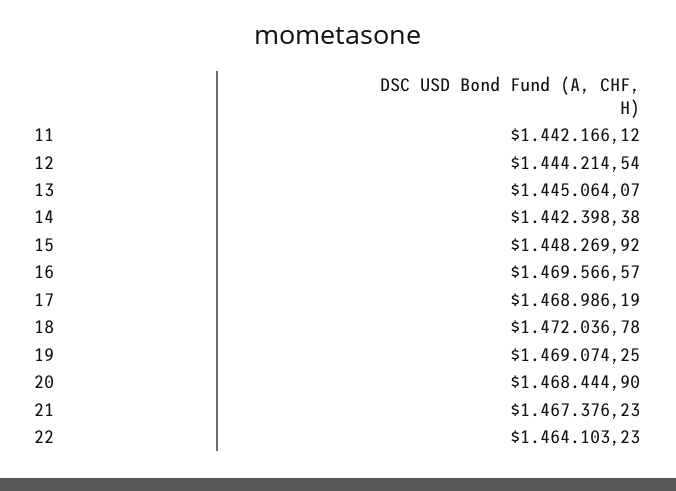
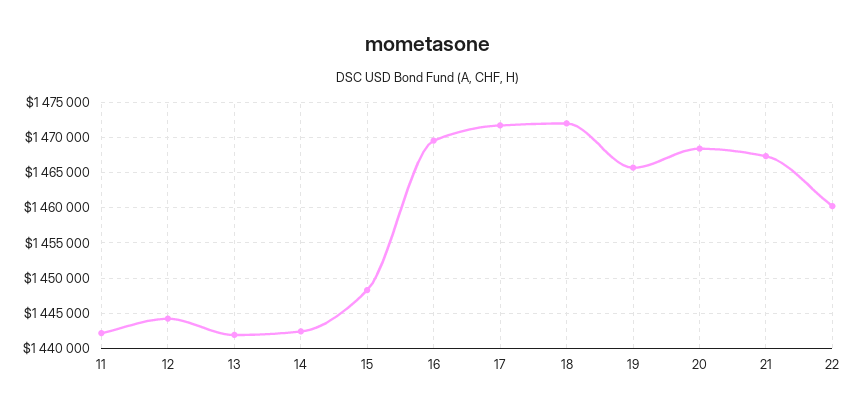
13: 1445064.07 -> 1442000
17: 1468986.19 -> 1472000
19: 1469074.25 -> 1466000
22: 1464103.23 -> 1460000

